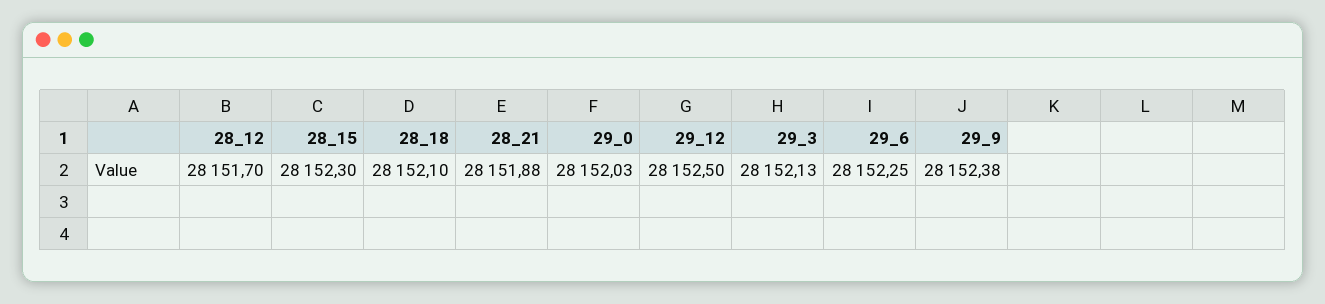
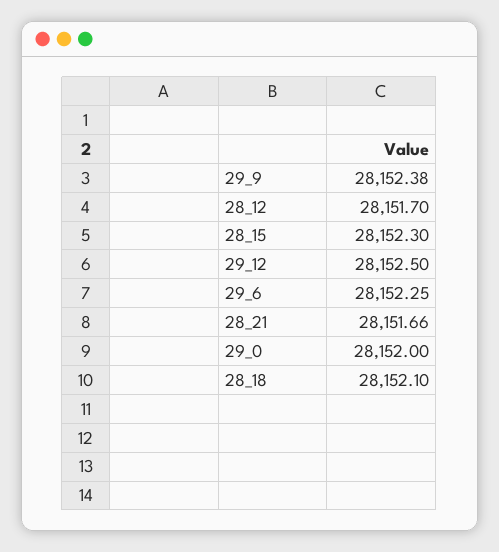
28_21: 28151.88 -> 28151.66
29_0: 28152.03 -> 28152
29_3: 28152.13 -> none

